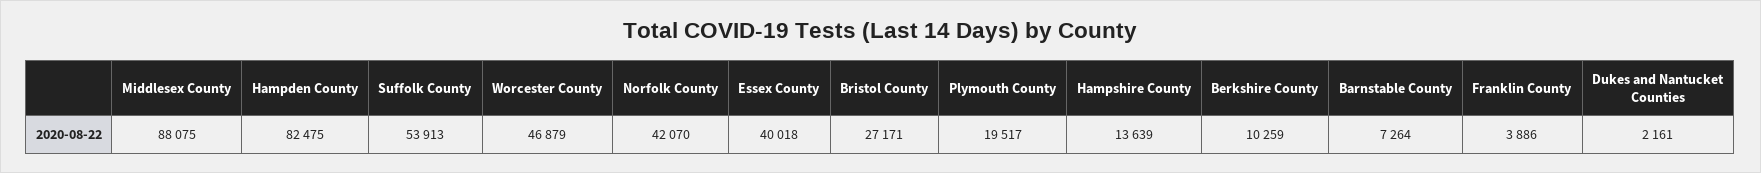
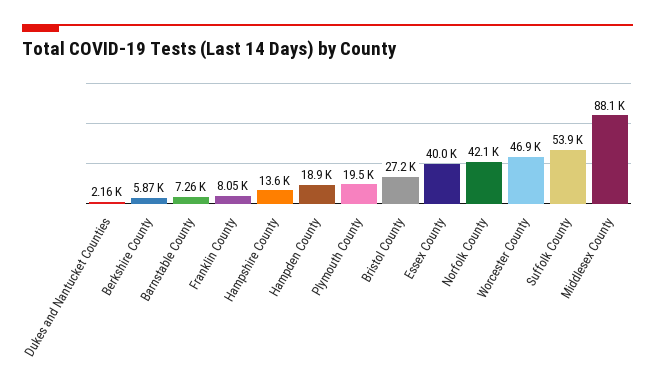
Hampden County: 82475 -> 18900
Berkshire County: 10259 -> 5870
Franklin County: 3886 -> 8050

